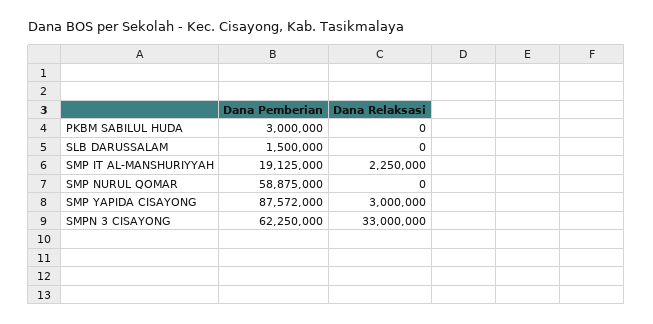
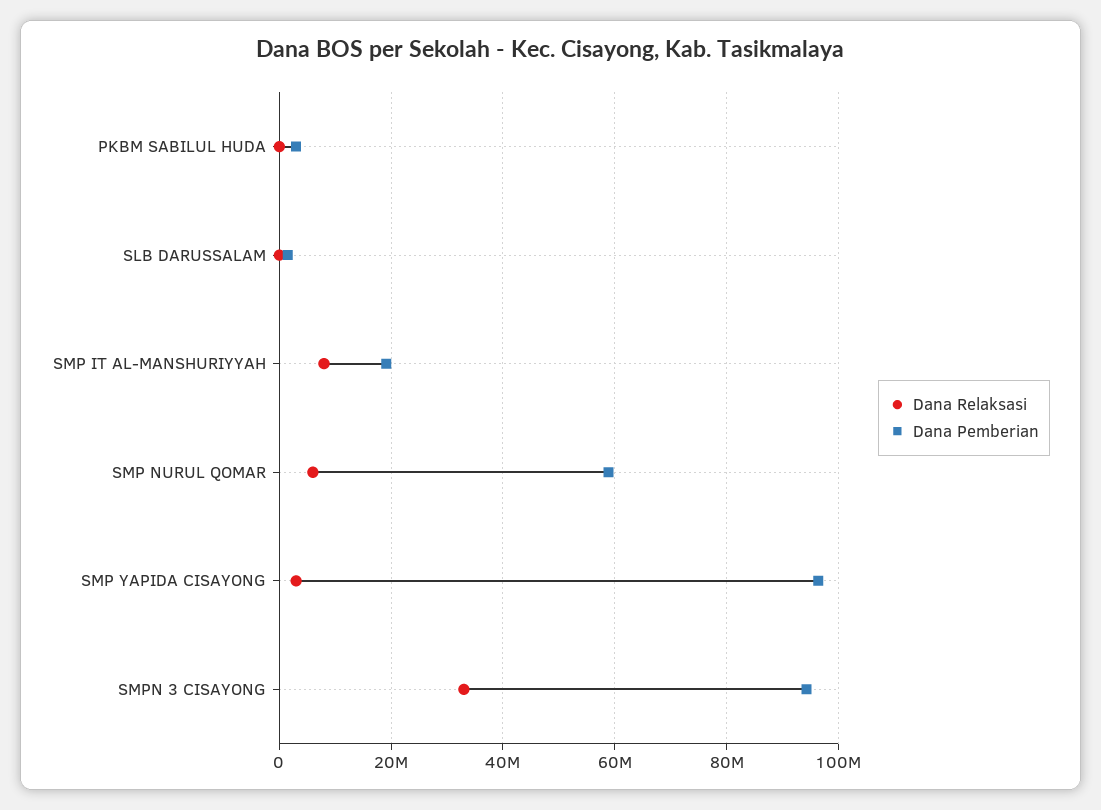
Dana Relaksasi, SMP IT AL-MANSHURIYYAH: 2250000 -> 8000000
Dana Relaksasi, SMP NURUL QOMAR: 0 -> 6000000
Dana Pemberian, SMP YAPIDA CISAYONG: 87572000 -> 96000000
Dana Pemberian, SMPN 3 CISAYONG: 62250000 -> 94000000

